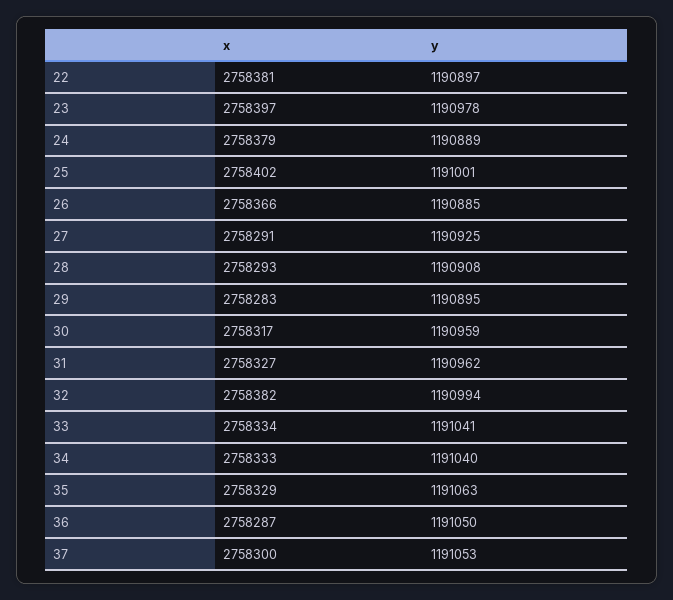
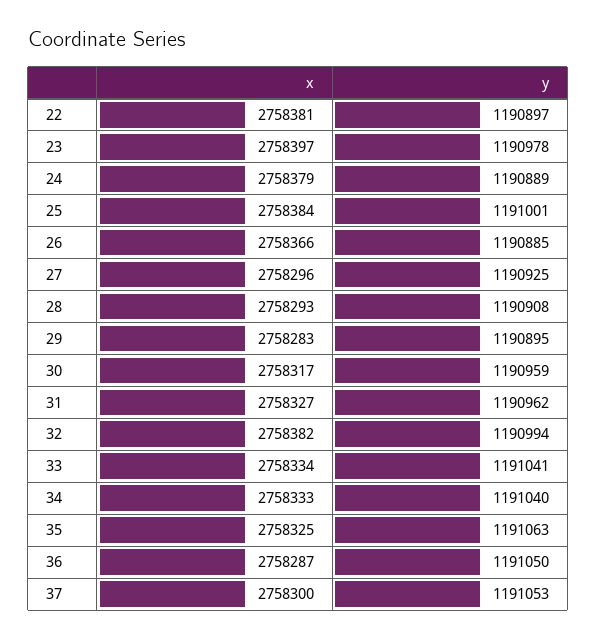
x, 25: 2758402 -> 2758384
x, 27: 2758291 -> 2758296
x, 35: 2758329 -> 2758325

